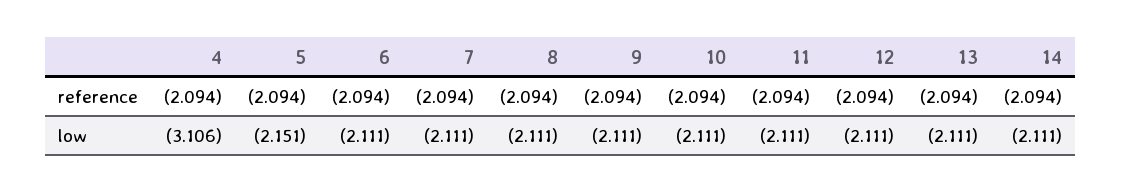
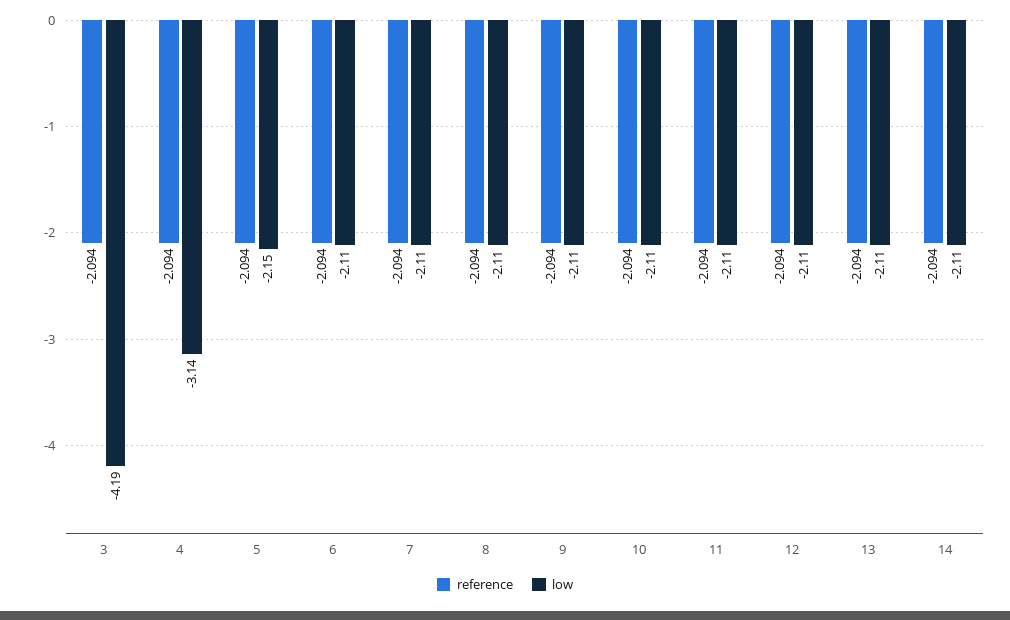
low, 4: -3.106 -> -3.14
reference, 3: none -> -2.094
low, 3: none -> -4.19

